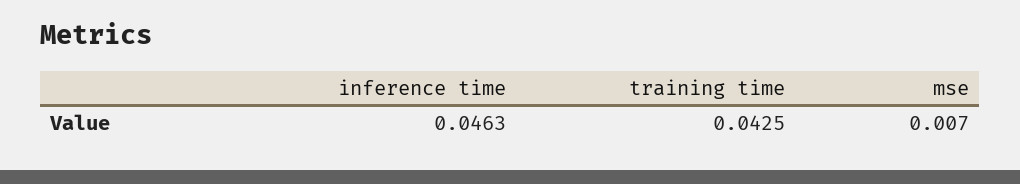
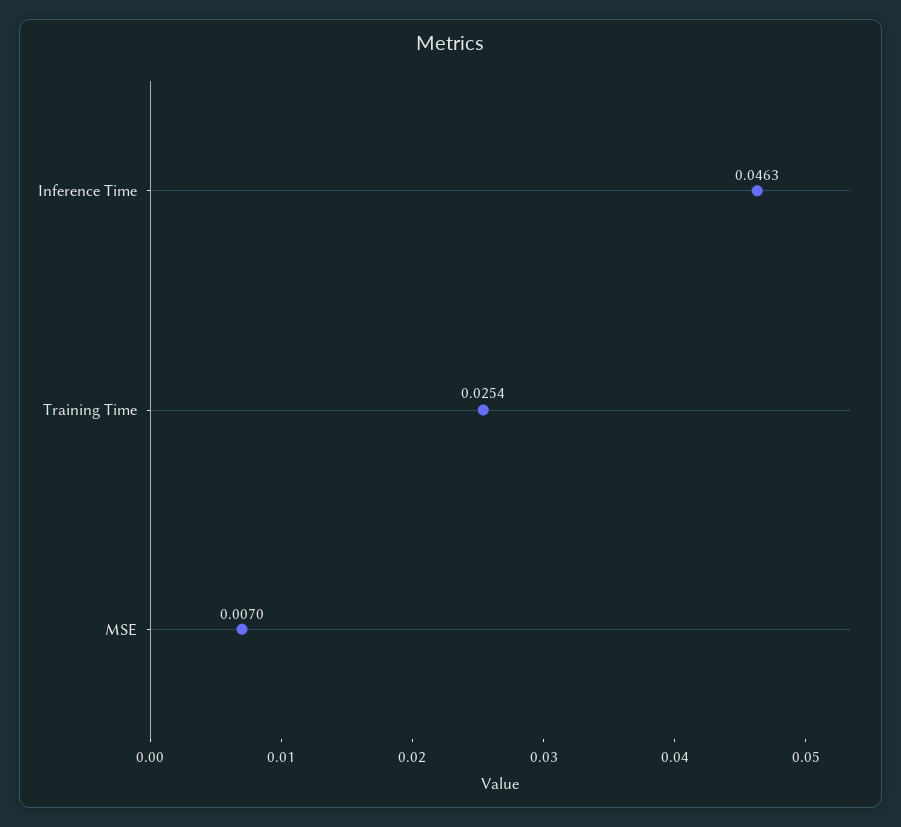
training time: 0.0425 -> 0.0254

